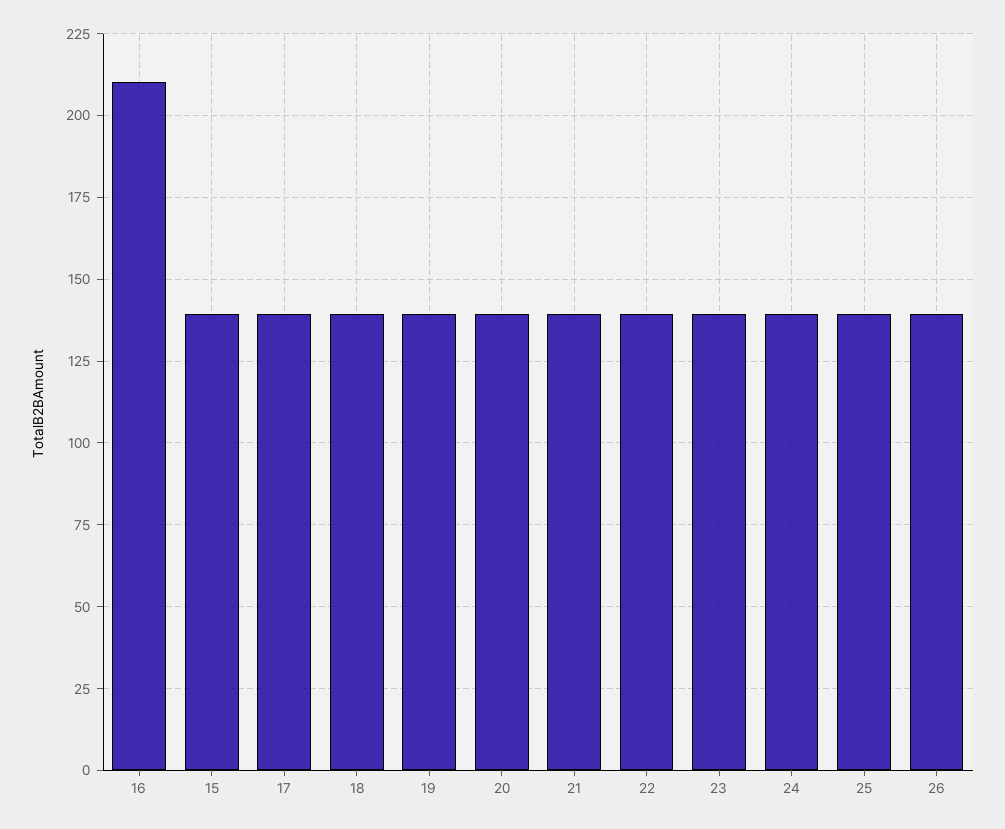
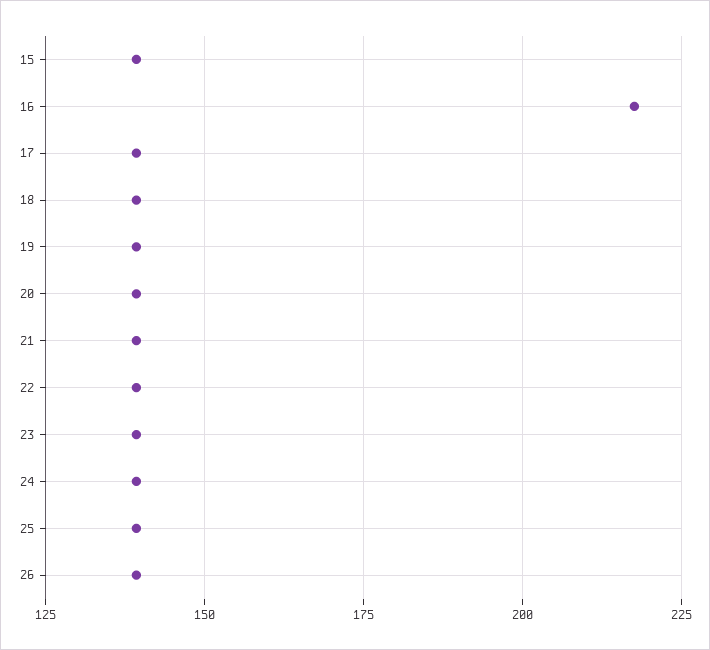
16: 210 -> 217.5

